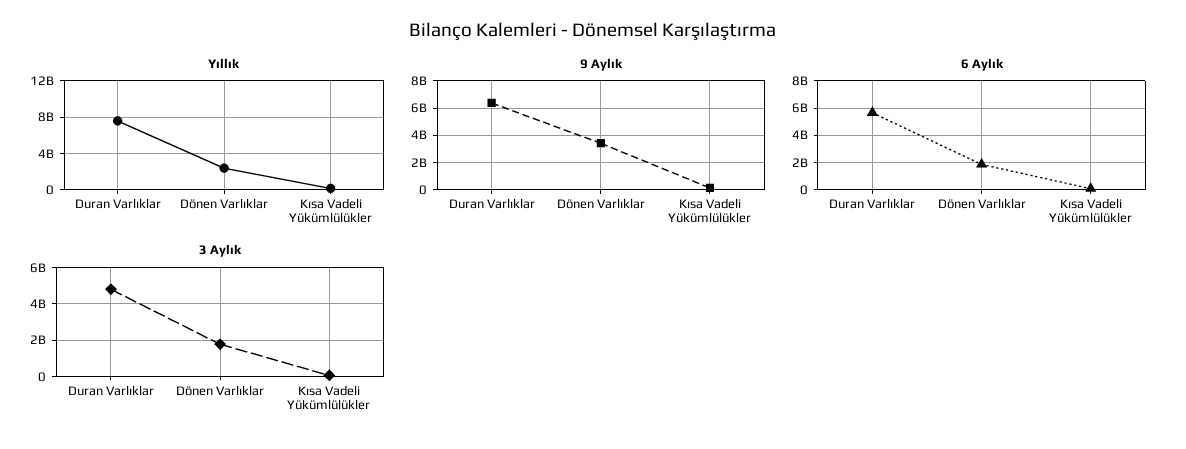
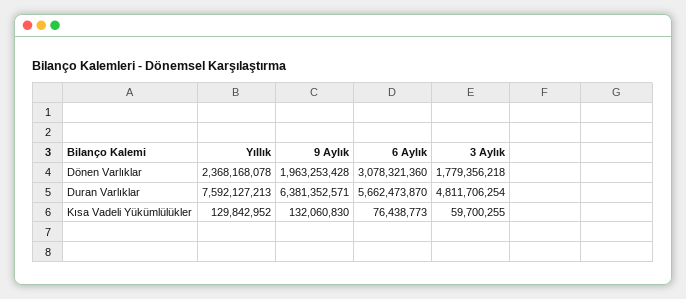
9 Aylık, Dönen Varlıklar: 3500000000 -> 1963253428
6 Aylık, Dönen Varlıklar: 2000000000 -> 3078321360

